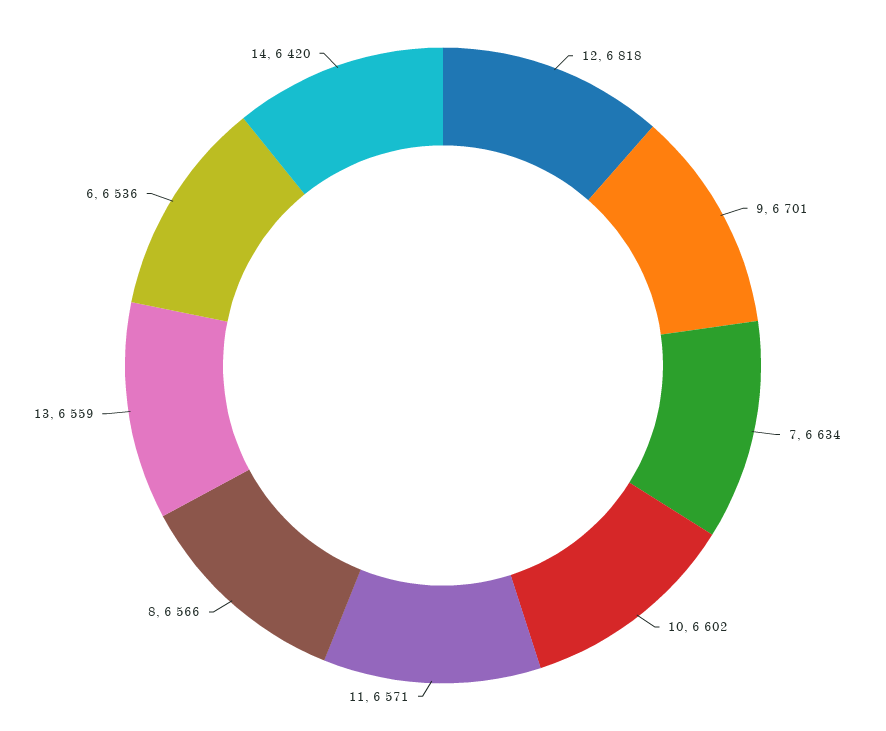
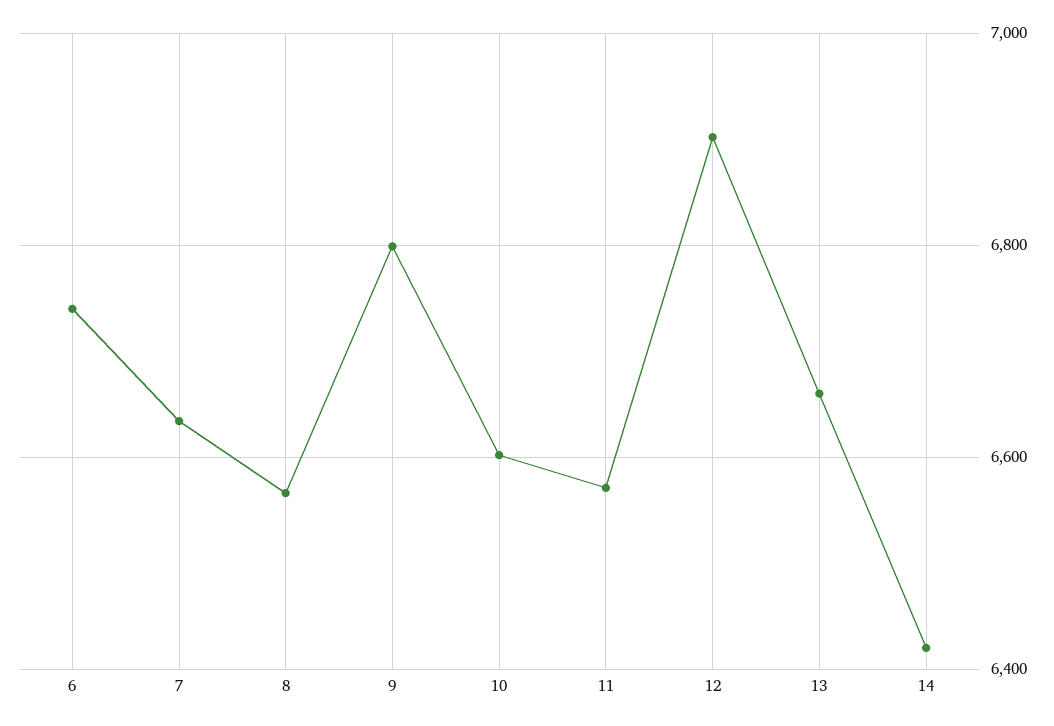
12: 6818 -> 6900
9: 6701 -> 6800
13: 6559 -> 6660
6: 6536 -> 6740

